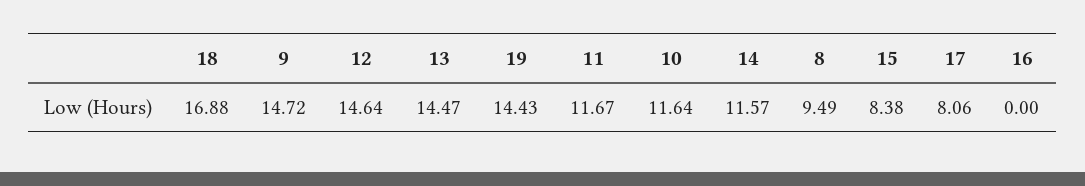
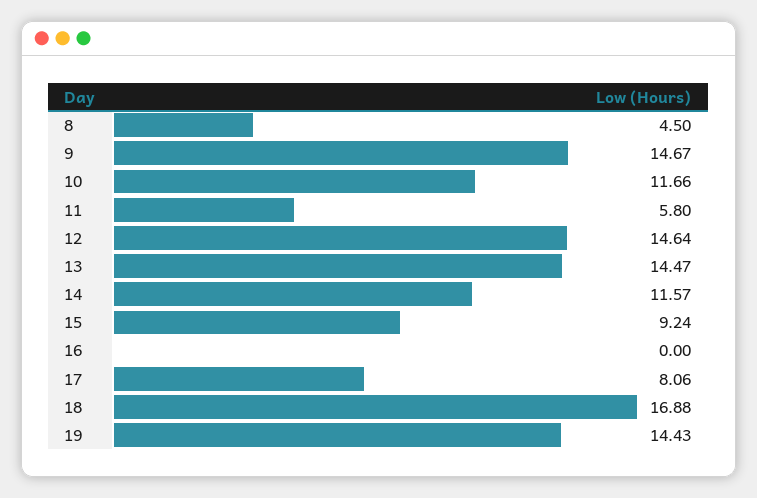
9: 14.72 -> 14.67
11: 11.67 -> 5.8
10: 11.64 -> 11.66
8: 9.49 -> 4.5
15: 8.38 -> 9.24

